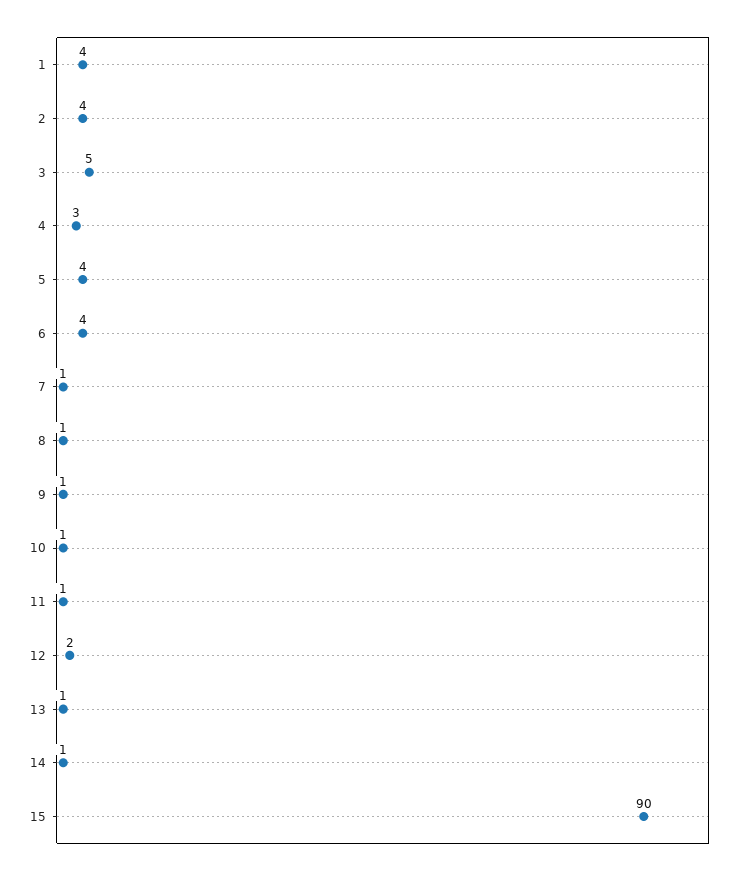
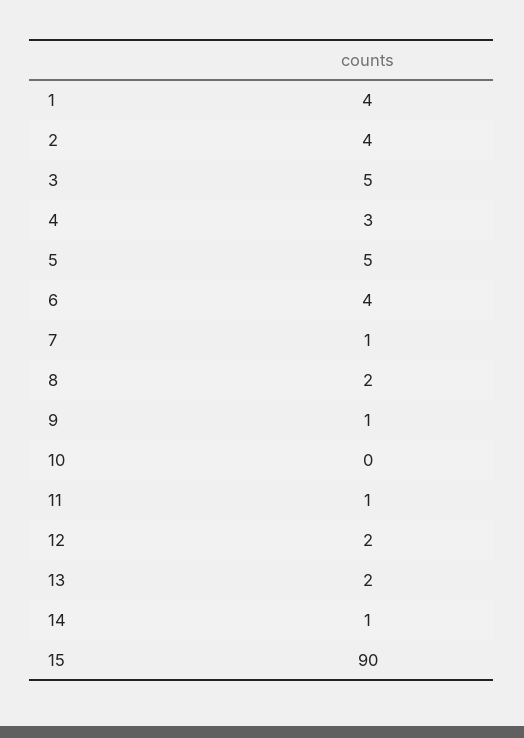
5: 4 -> 5
8: 1 -> 2
10: 1 -> 0
13: 1 -> 2

